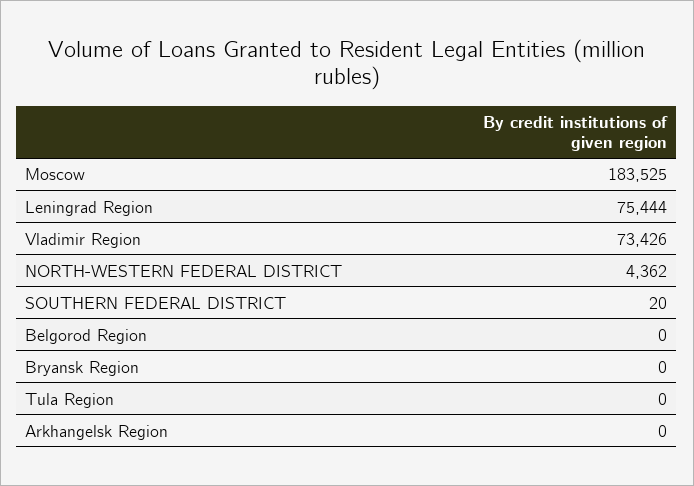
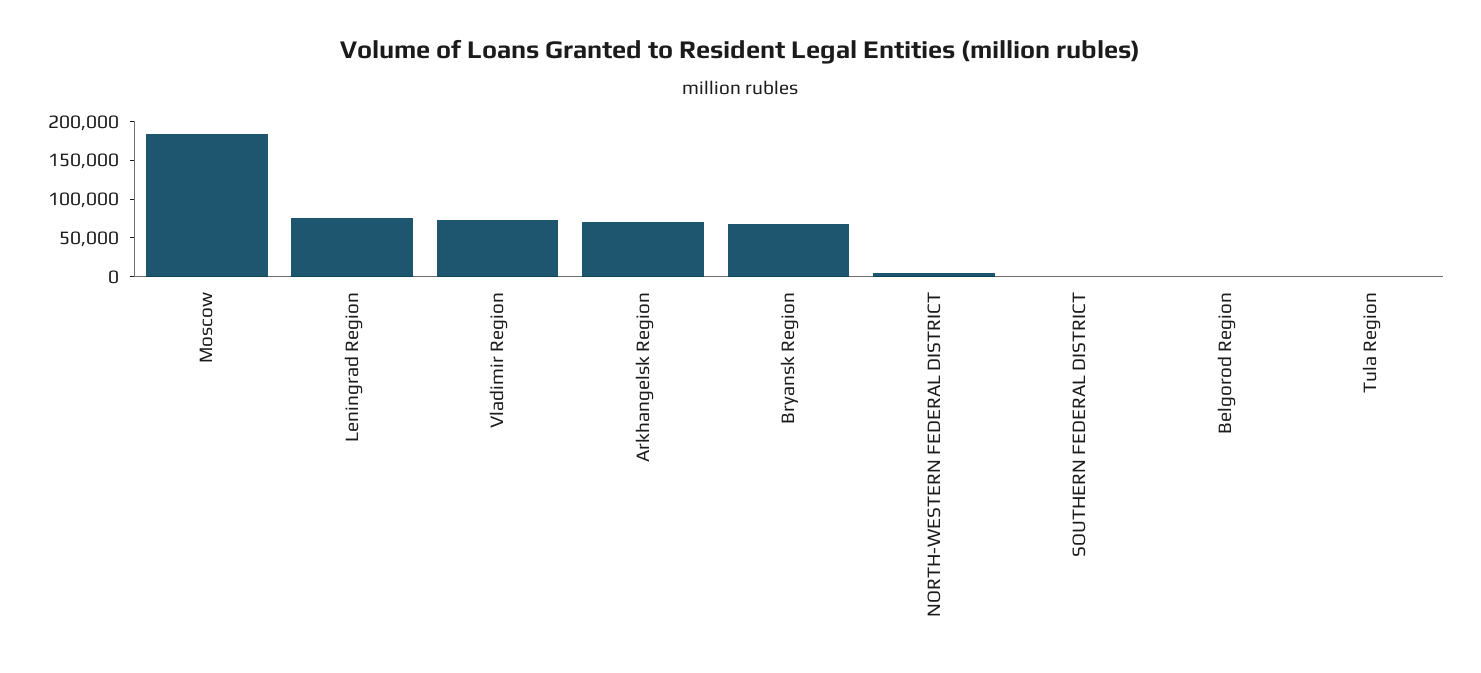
Bryansk Region: 0 -> 75000
Arkhangelsk Region: 0 -> 75000

